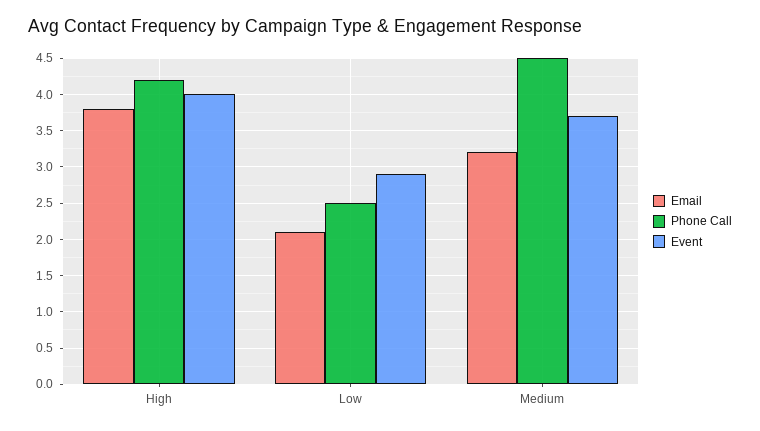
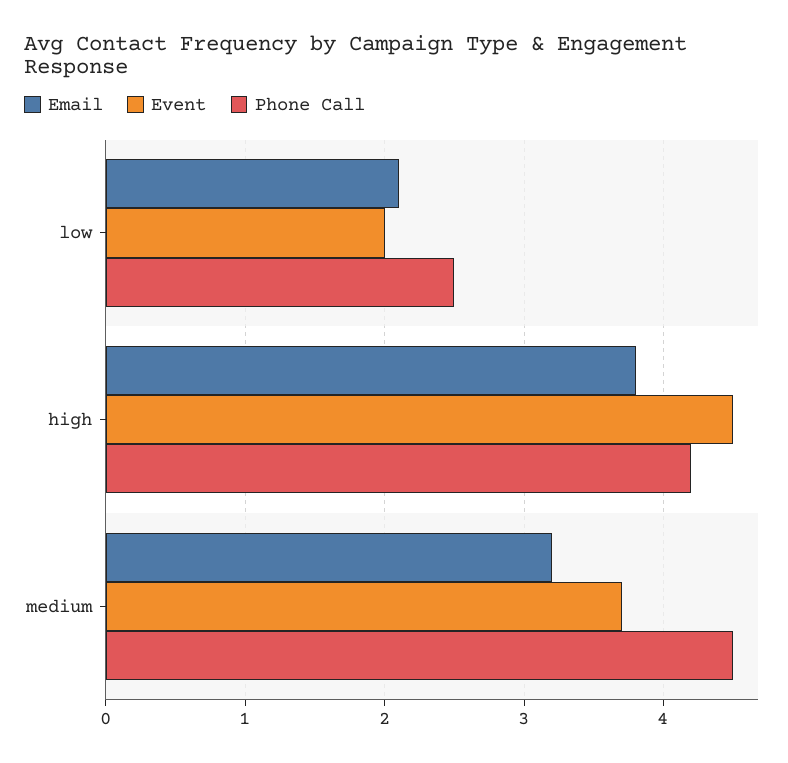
Event, High: 4 -> 4.5
Event, Low: 2.9 -> 2

